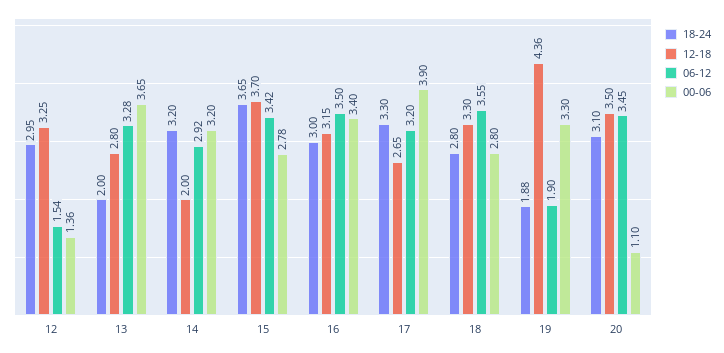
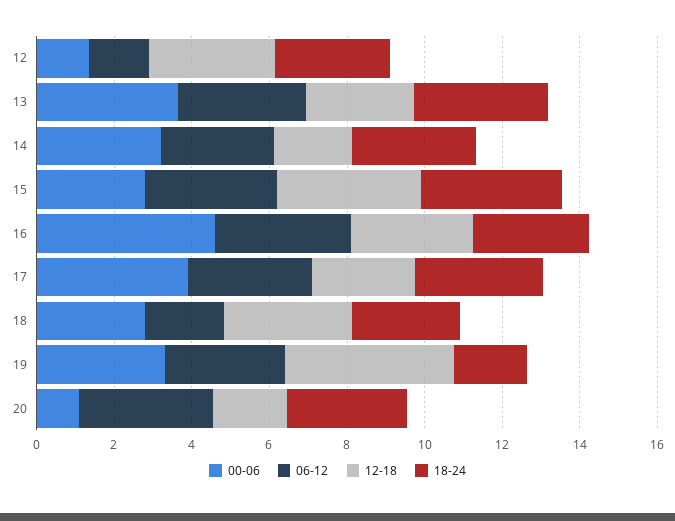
18-24, 13: 2 -> 3.5
00-06, 16: 3.4 -> 4.5
06-12, 18: 3.55 -> 2
06-12, 19: 1.9 -> 3
12-18, 20: 3.5 -> 2

